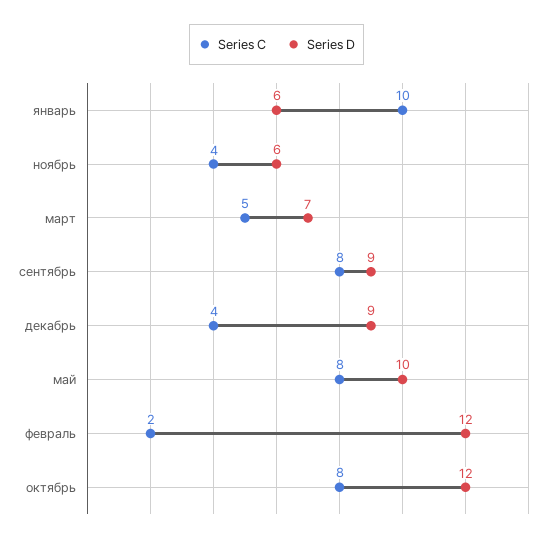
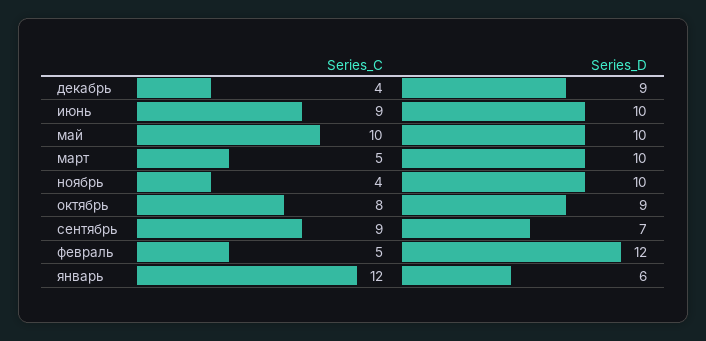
Series C, январь: 10 -> 12
Series D, ноябрь: 6 -> 10
Series D, март: 7 -> 10
Series C, сентябрь: 8 -> 9
Series D, сентябрь: 9 -> 7
Series C, май: 8 -> 10
Series C, февраль: 2 -> 5
Series D, октябрь: 12 -> 9
Series C, июнь: none -> 9
Series D, июнь: none -> 10

